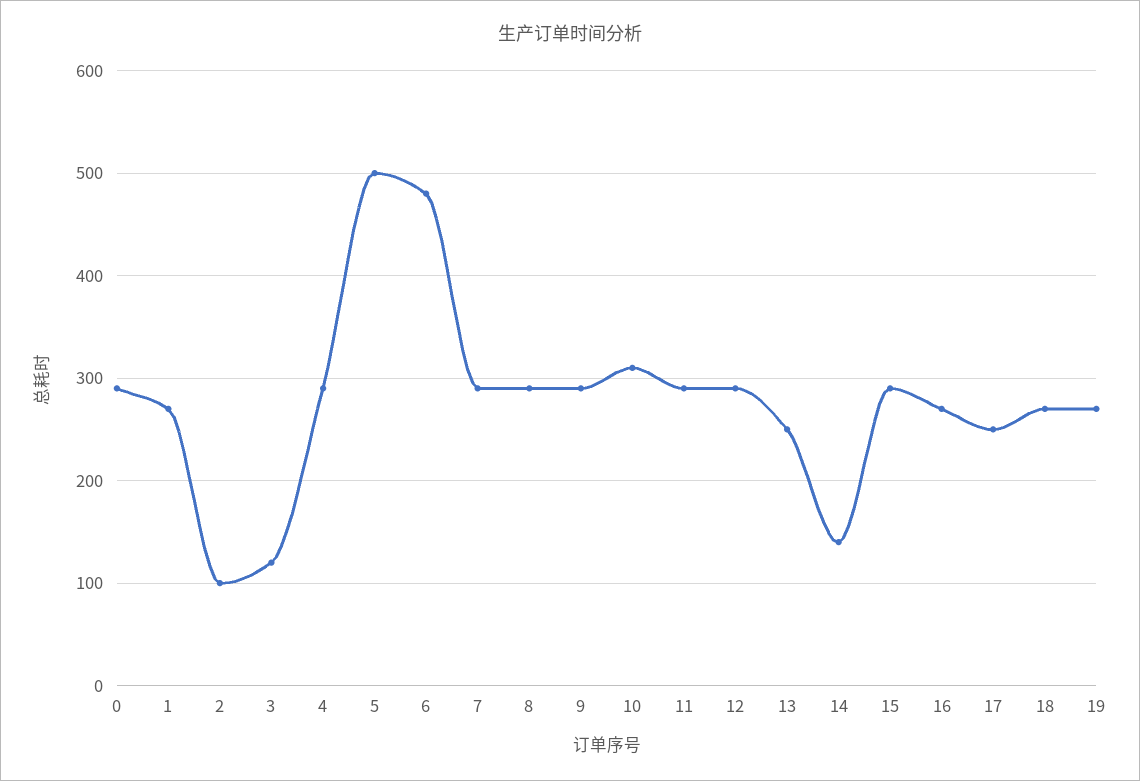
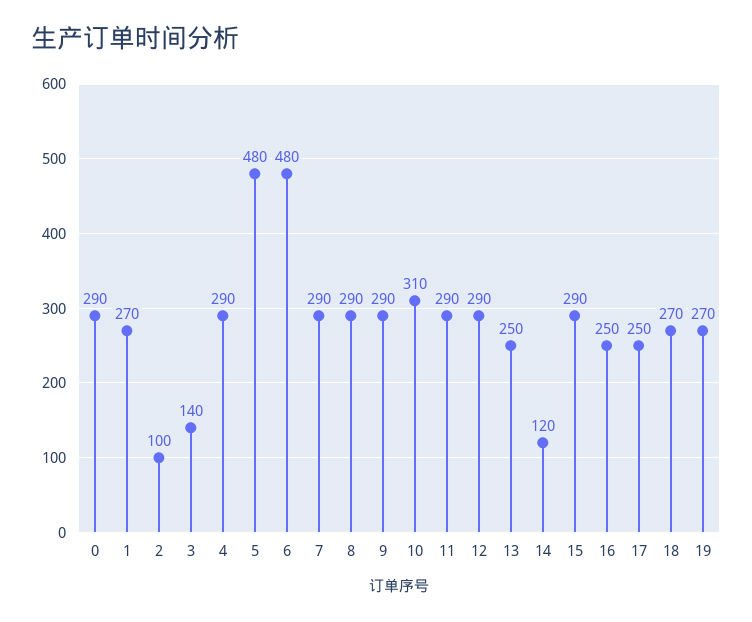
3: 120 -> 140
5: 500 -> 480
14: 140 -> 120
16: 270 -> 250

